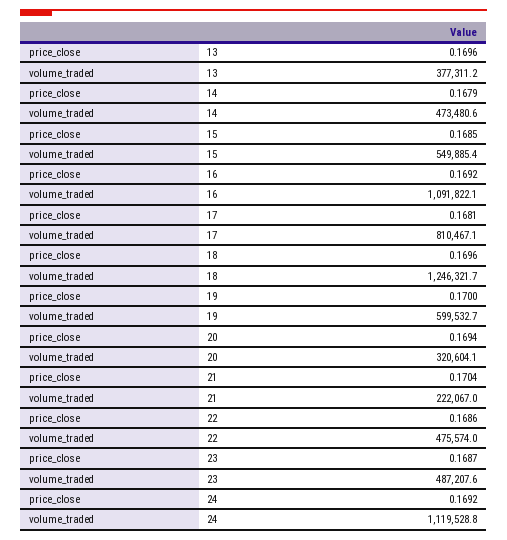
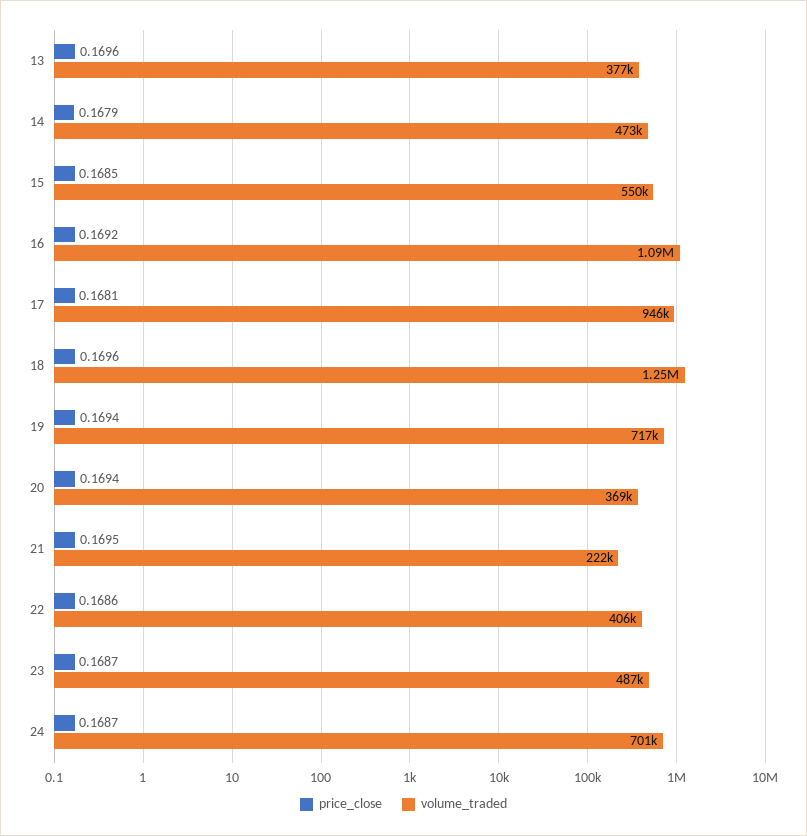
volume_traded, 17: 810467.1 -> 946000
price_close, 19: 0.17 -> 0.1694
volume_traded, 19: 599532.7 -> 717000
volume_traded, 20: 320604.1 -> 369000
price_close, 21: 0.1704 -> 0.1695
volume_traded, 22: 475574 -> 406000
price_close, 24: 0.1692 -> 0.1687
volume_traded, 24: 1119528.8 -> 701000

